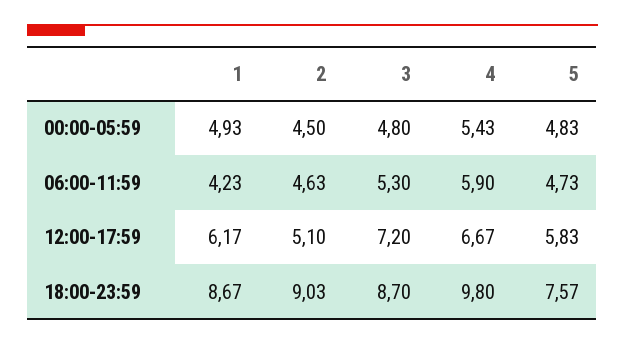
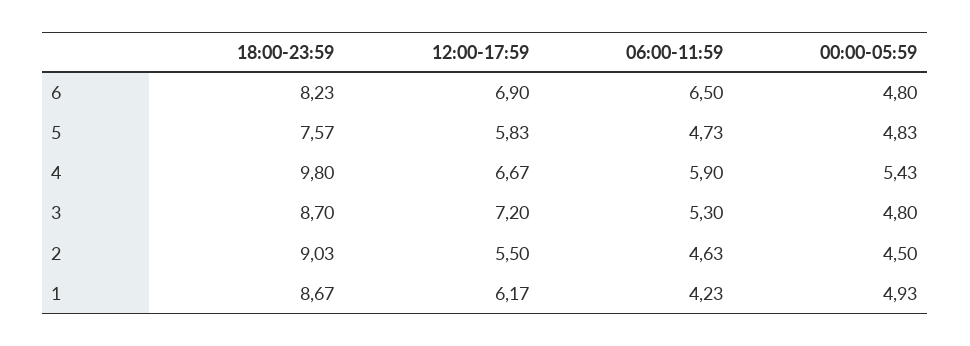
2, 12:00-17:59: 5.1 -> 5.5
6, 18:00-23:59: none -> 8.23
6, 12:00-17:59: none -> 6.9
6, 06:00-11:59: none -> 6.5
6, 00:00-05:59: none -> 4.8

